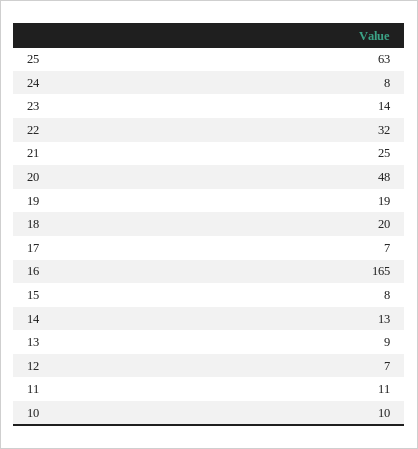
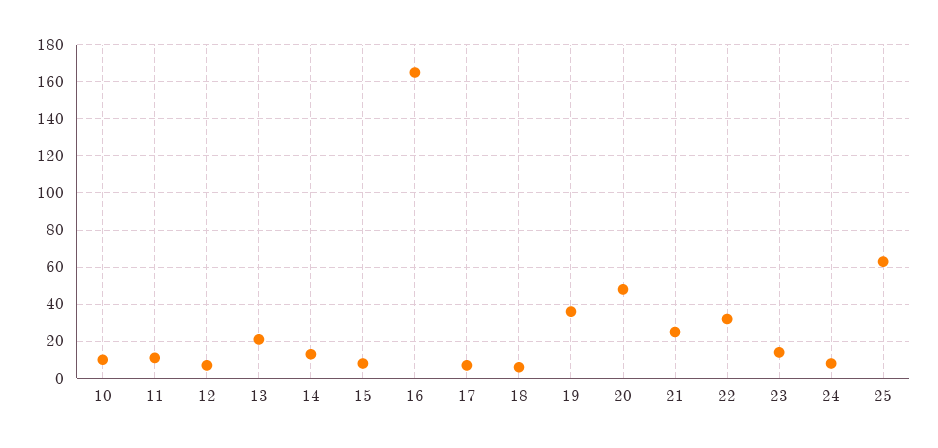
19: 19 -> 35
18: 20 -> 5
13: 9 -> 20

